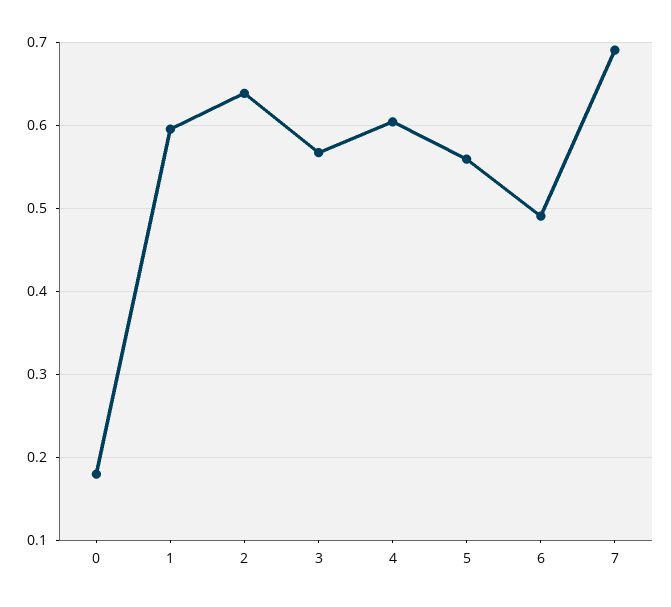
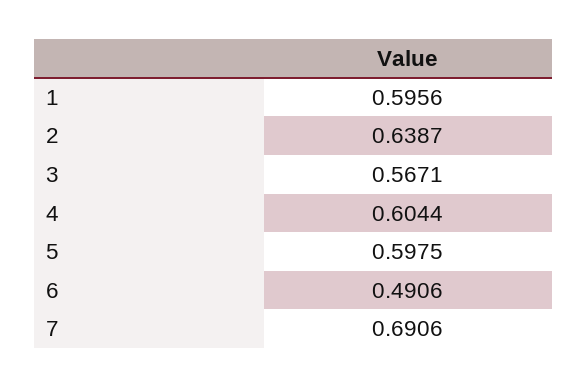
0: 0.18 -> none
5: 0.56 -> 0.5975

